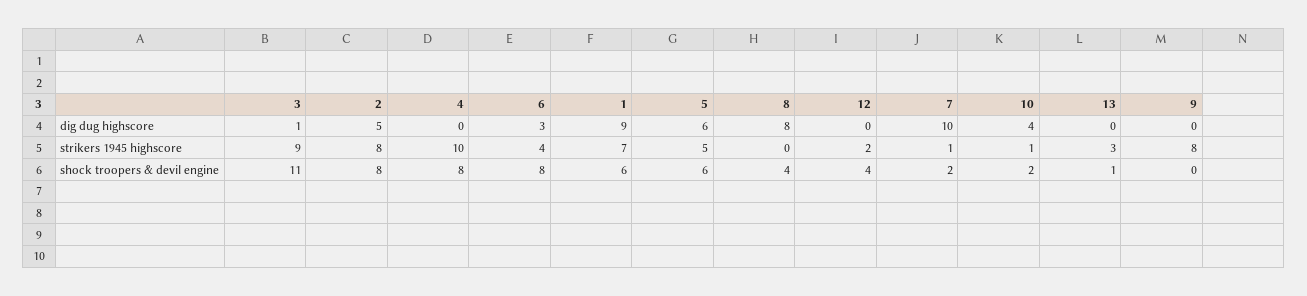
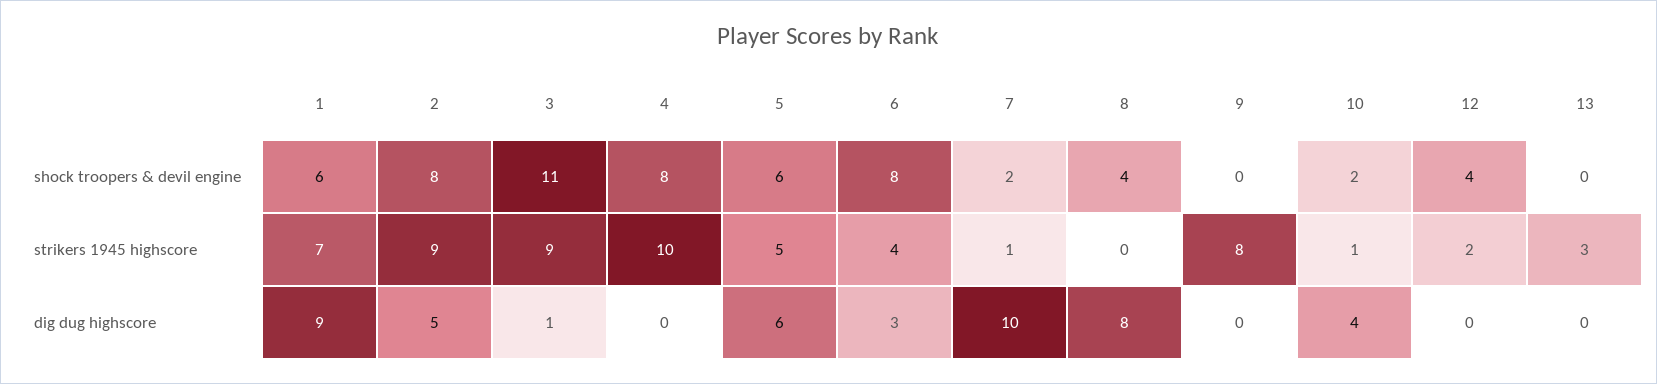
2, strikers 1945 highscore: 8 -> 9
13, shock troopers & devil engine: 1 -> 0

